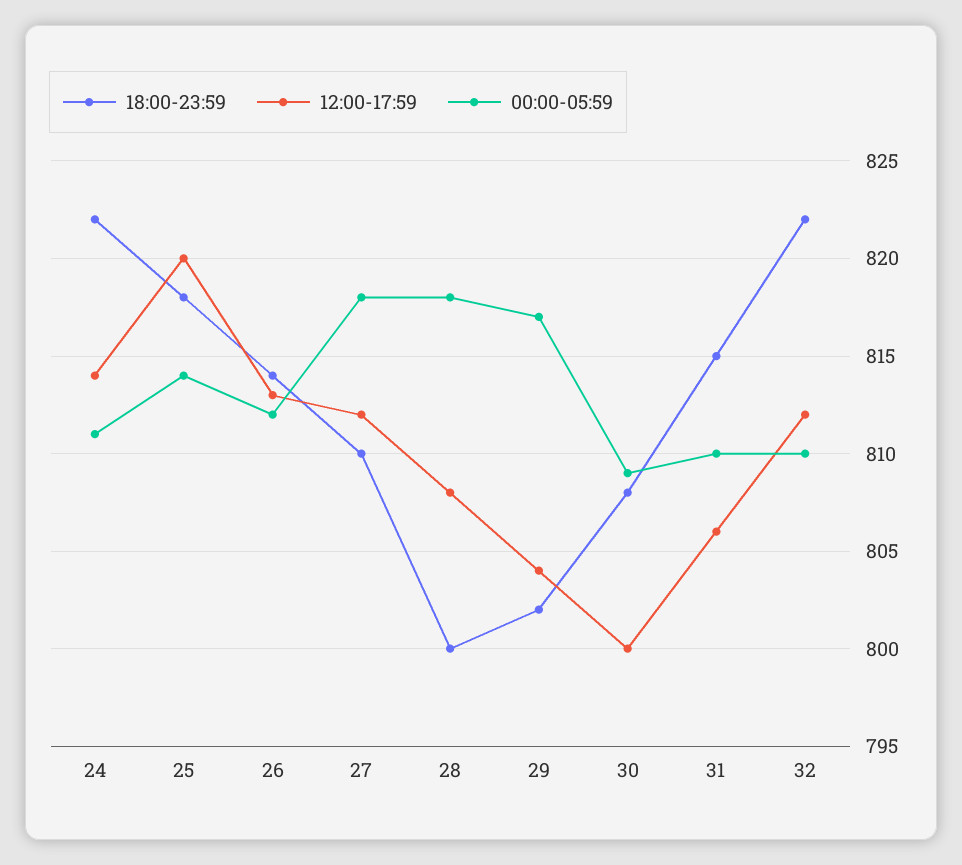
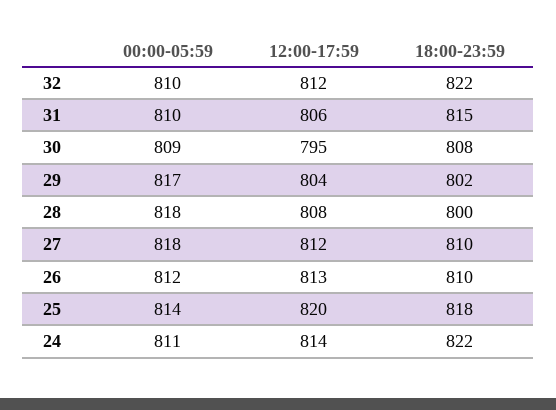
18:00-23:59, 26: 814 -> 810
12:00-17:59, 30: 800 -> 795

